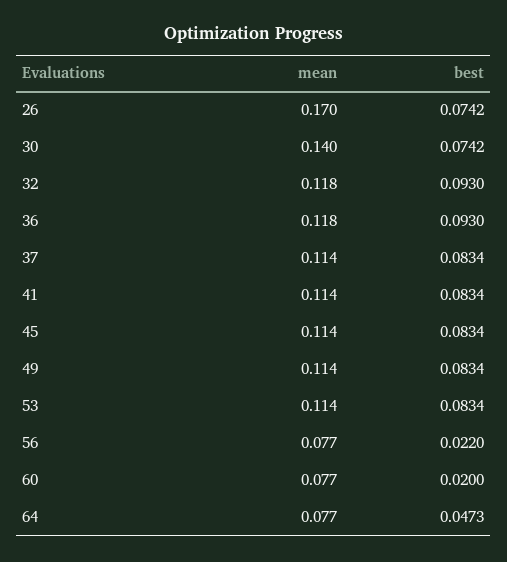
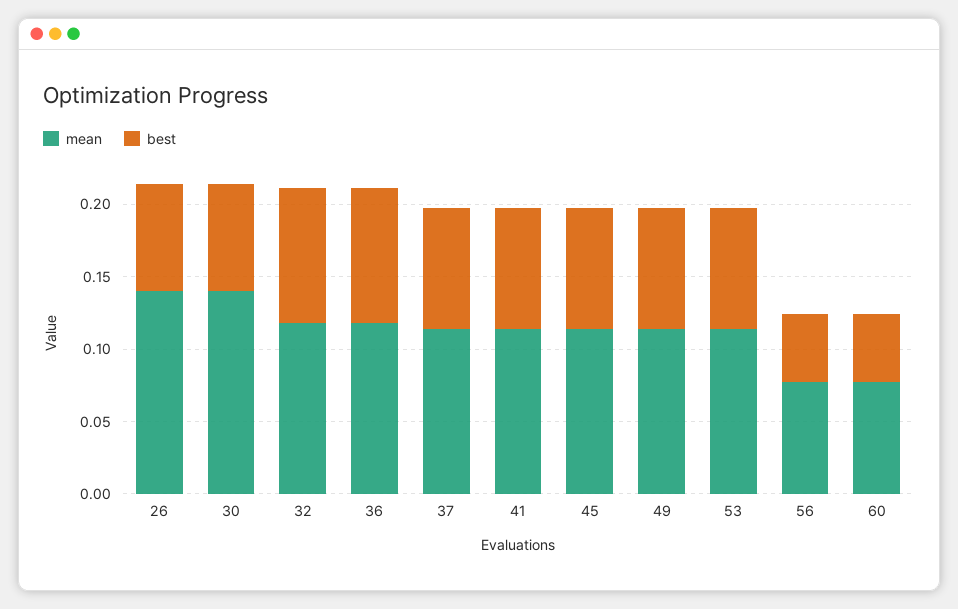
mean, 26: 0.17 -> 0.14
best, 56: 0.022 -> 0.05
best, 60: 0.02 -> 0.05
mean, 64: 0.077 -> none
best, 64: 0.0473 -> none

